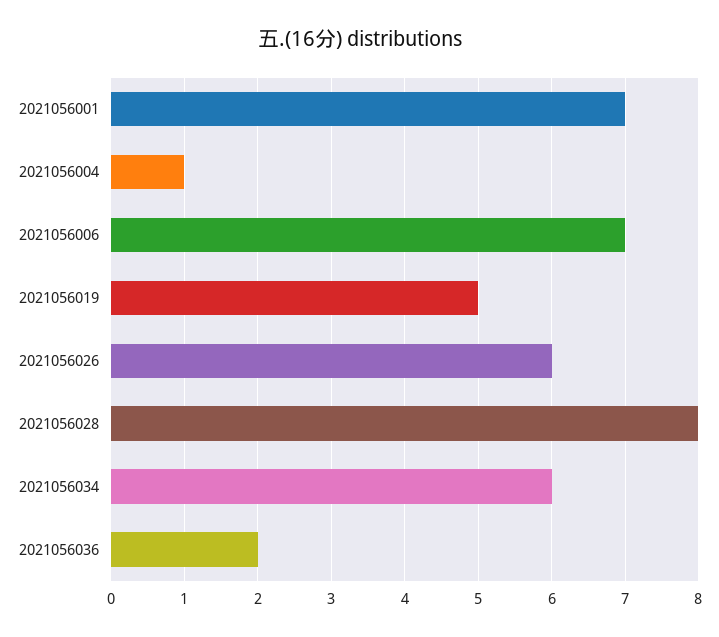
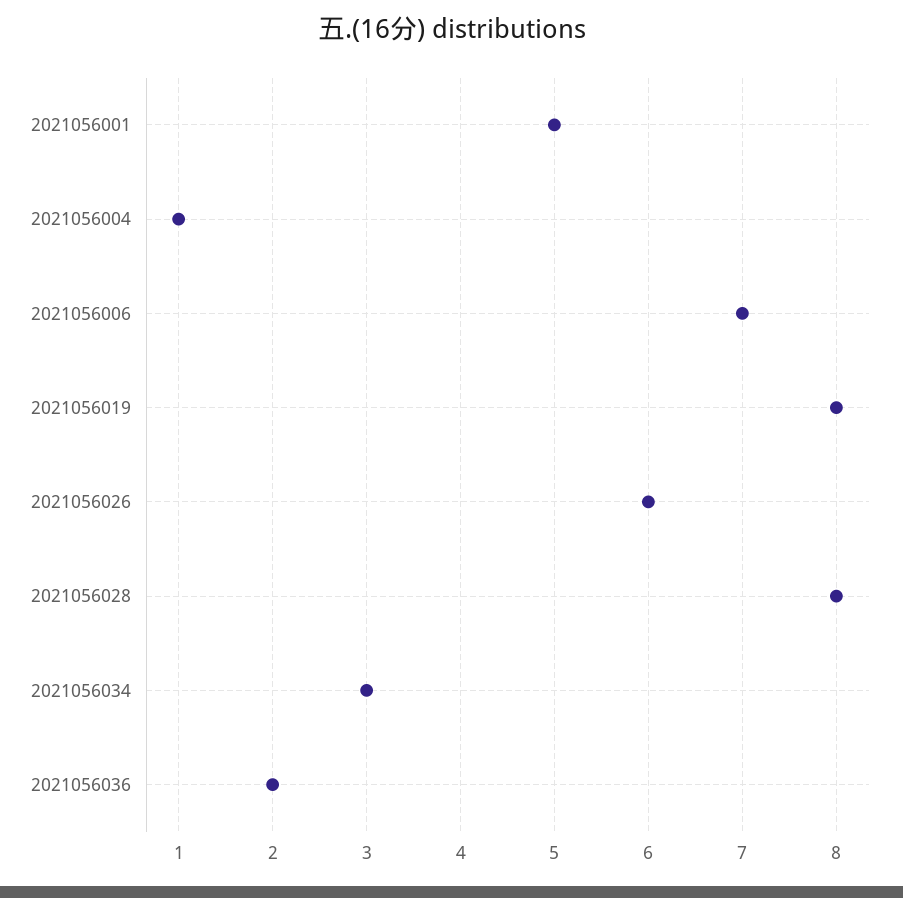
2021056001: 7 -> 5
2021056019: 5 -> 8
2021056034: 6 -> 3

